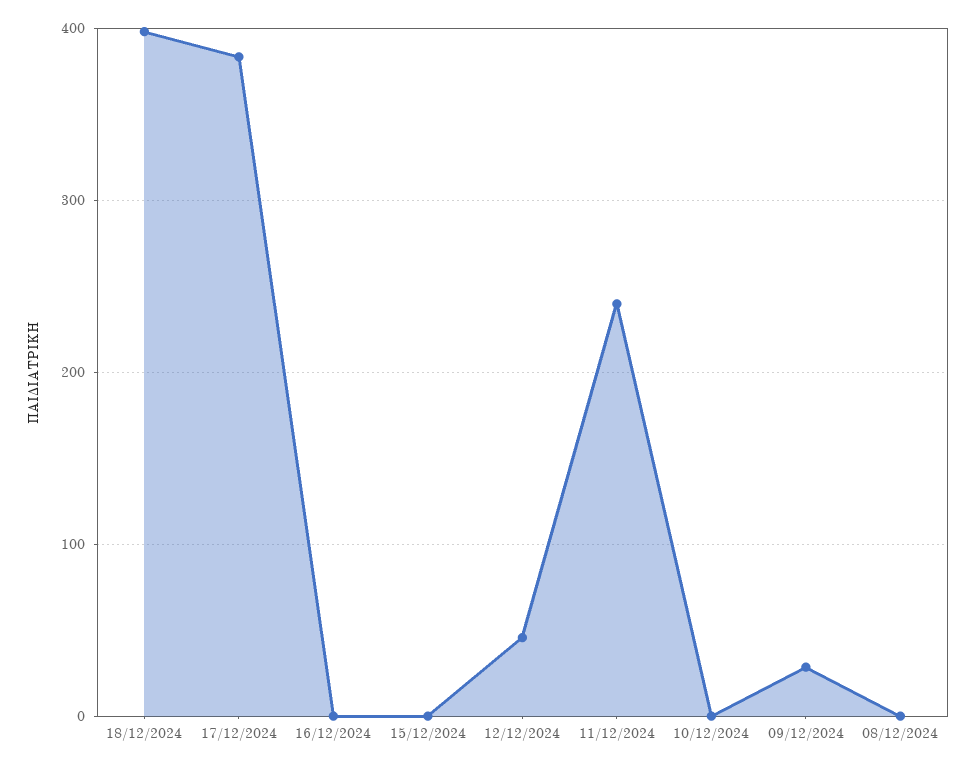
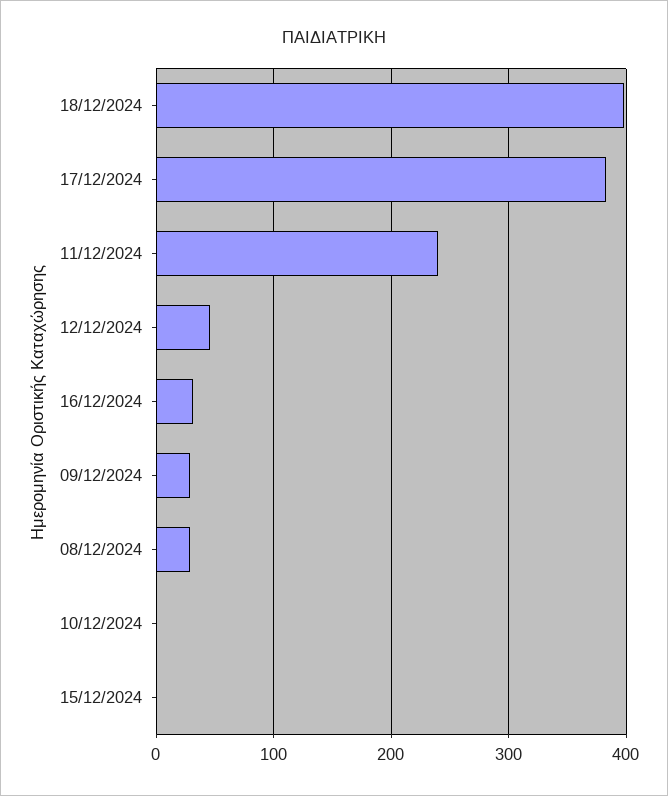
16/12/2024: 0 -> 30
08/12/2024: 0 -> 30

